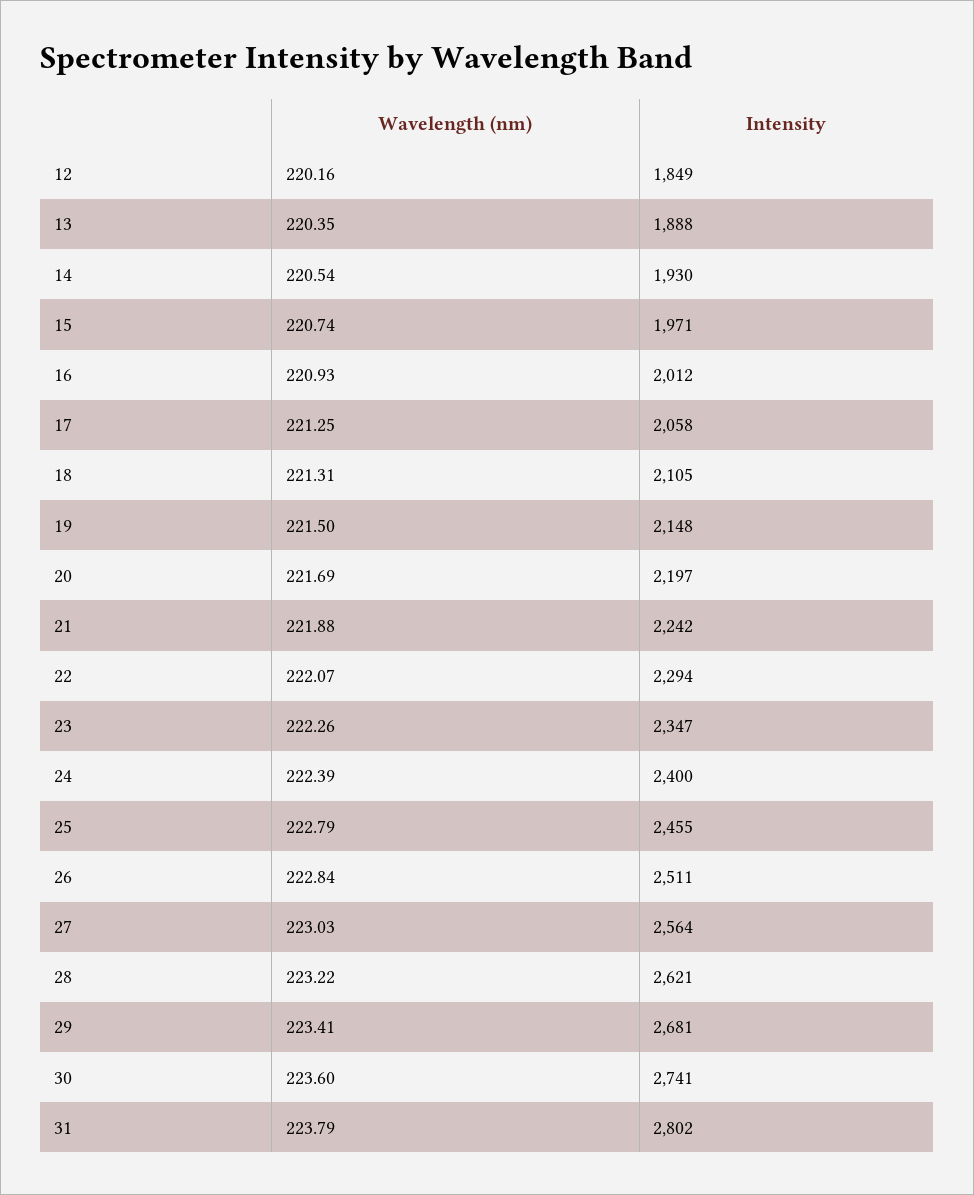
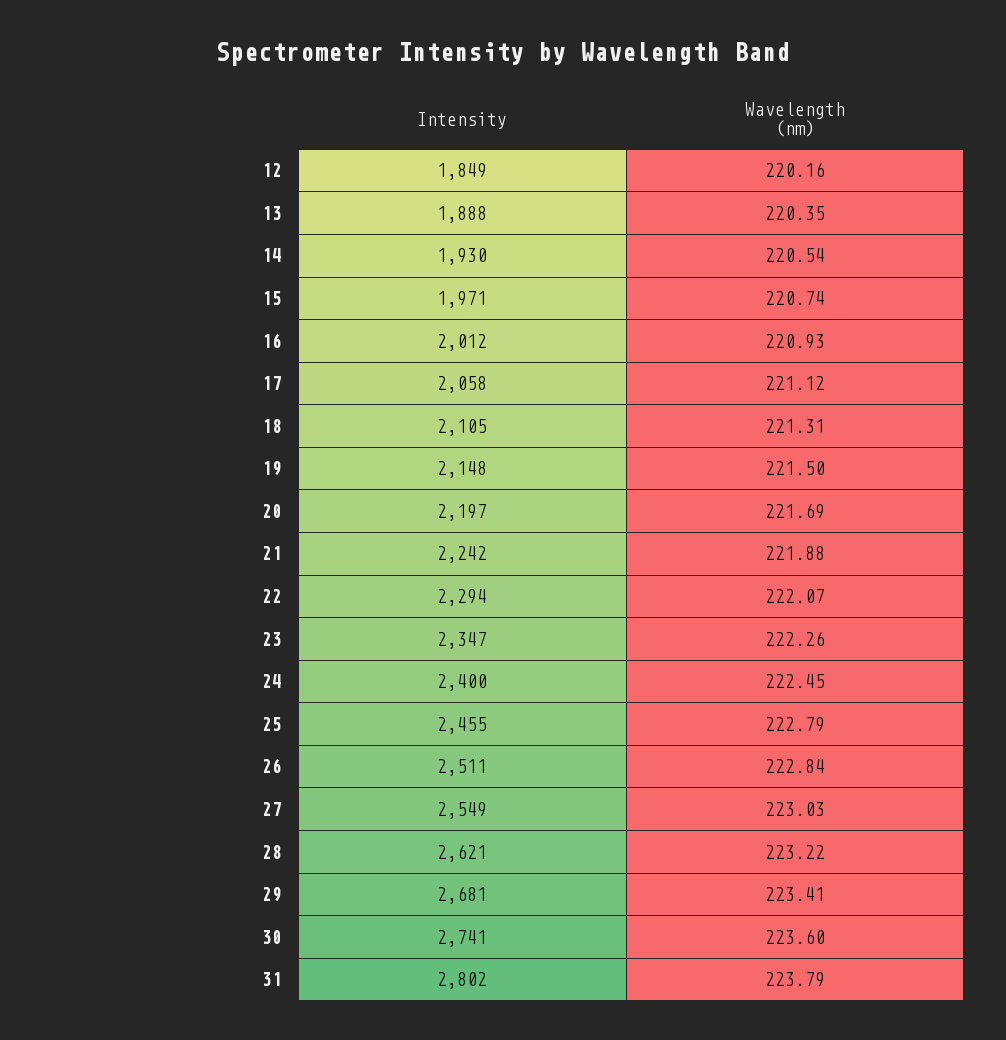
Wavelength (nm), 17: 221.25 -> 221.12
Wavelength (nm), 24: 222.39 -> 222.45
Intensity, 27: 2564 -> 2549

